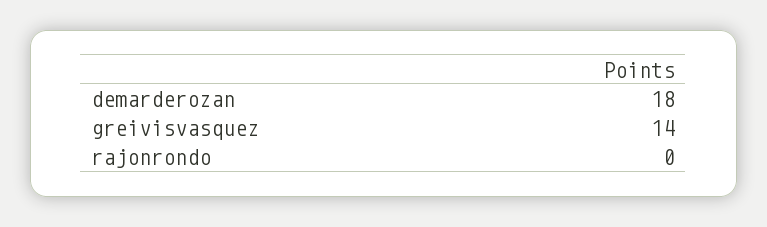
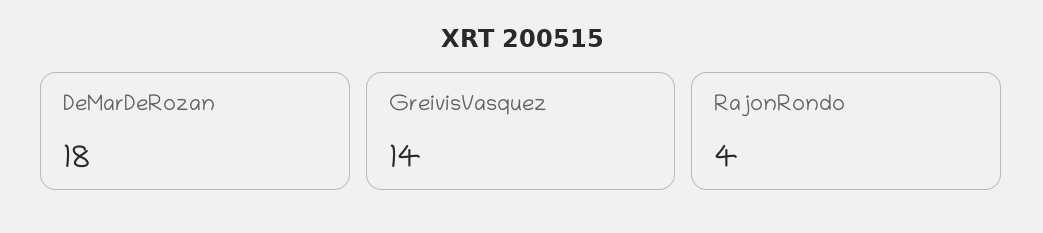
rajonrondo: 0 -> 4

